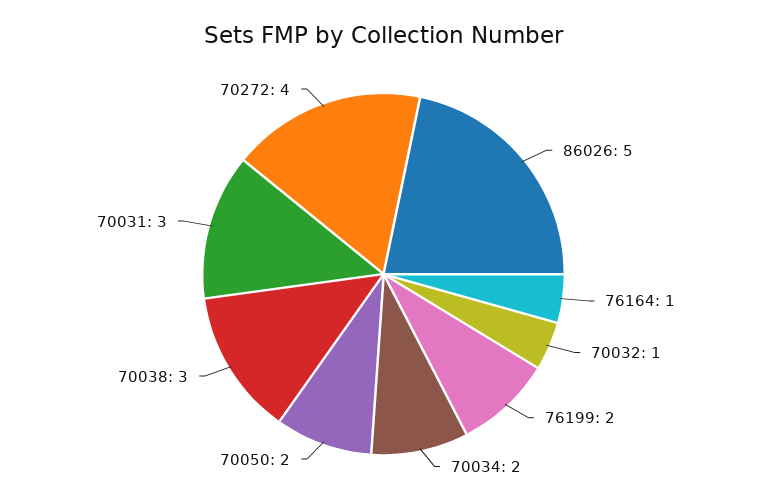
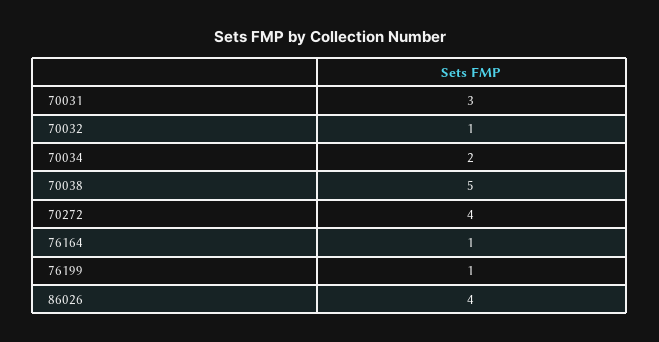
86026: 5 -> 4
76199: 2 -> 1
70050: 2 -> none
70038: 3 -> 5

